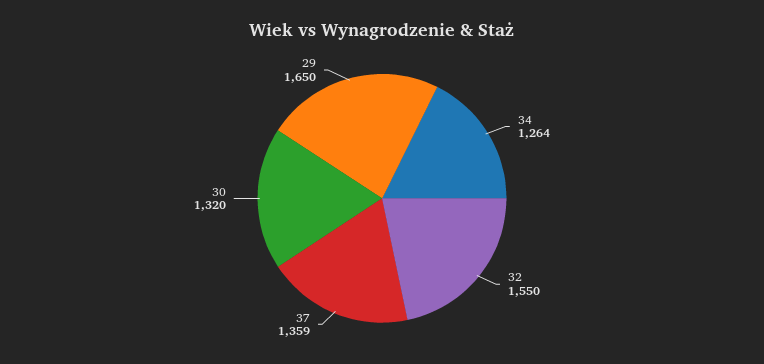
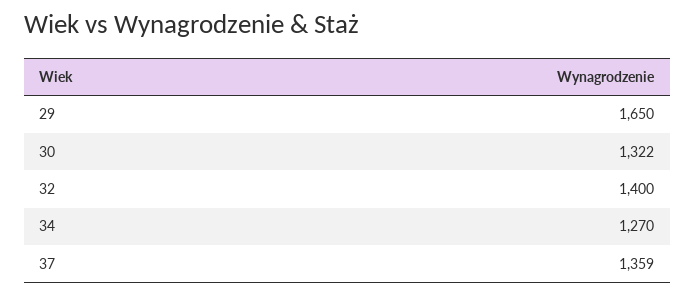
34: 1264 -> 1270
32: 1550 -> 1400
30: 1320 -> 1322

